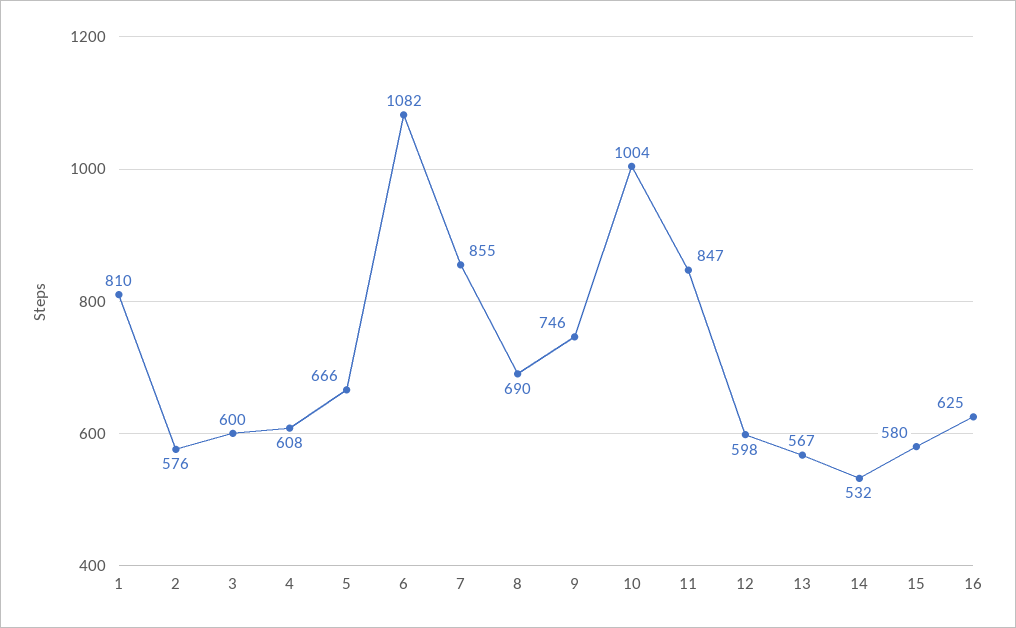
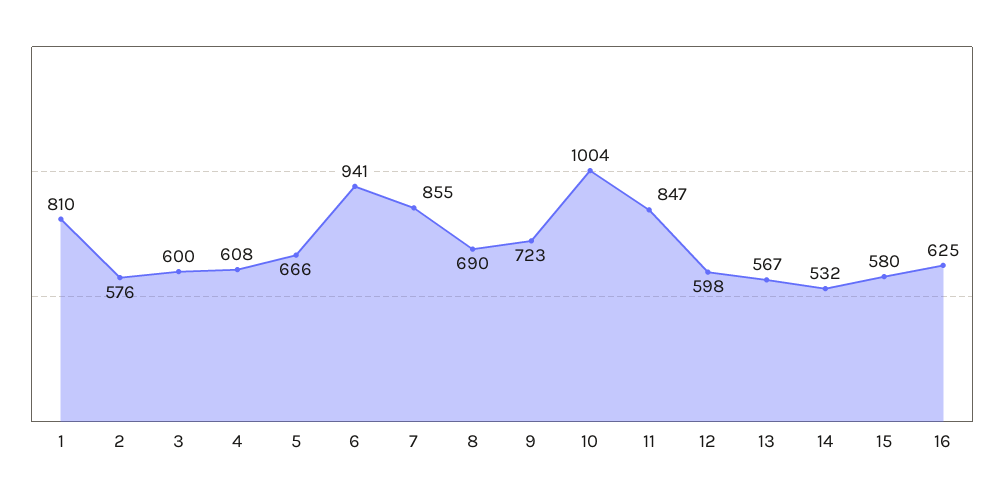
6: 1082 -> 941
9: 746 -> 723

